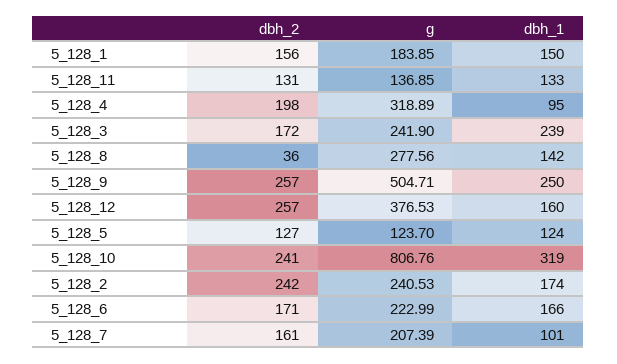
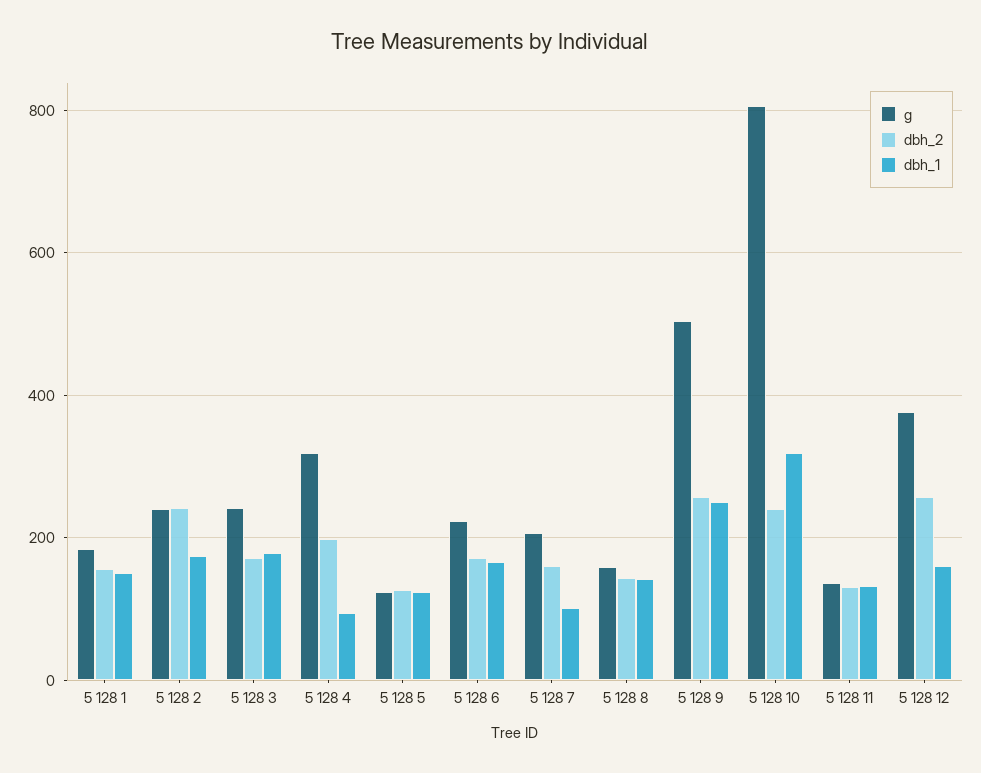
dbh_1, 5_128_3: 239 -> 180
dbh_2, 5_128_8: 36 -> 140
g, 5_128_8: 277.56 -> 160

